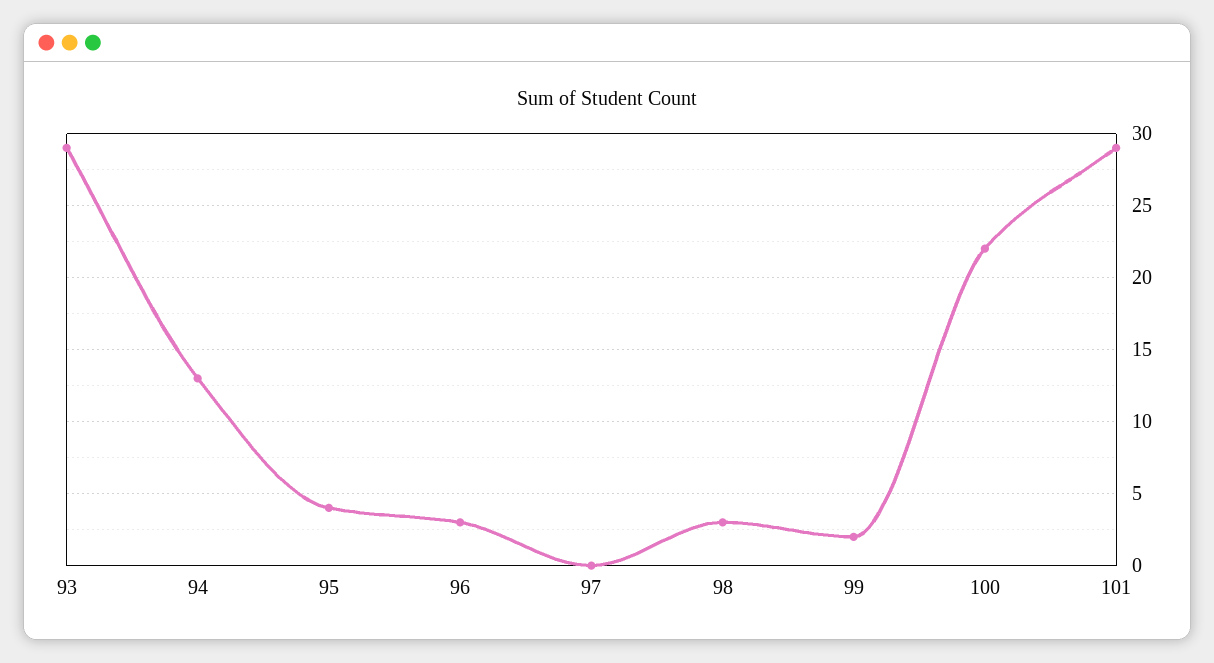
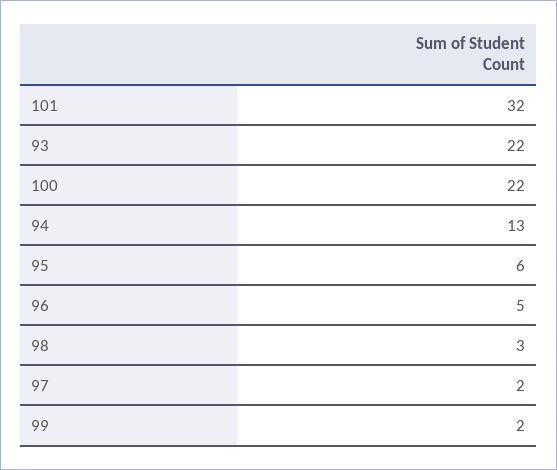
93: 29 -> 22
95: 4 -> 6
96: 3 -> 5
97: 0 -> 2
101: 29 -> 32

